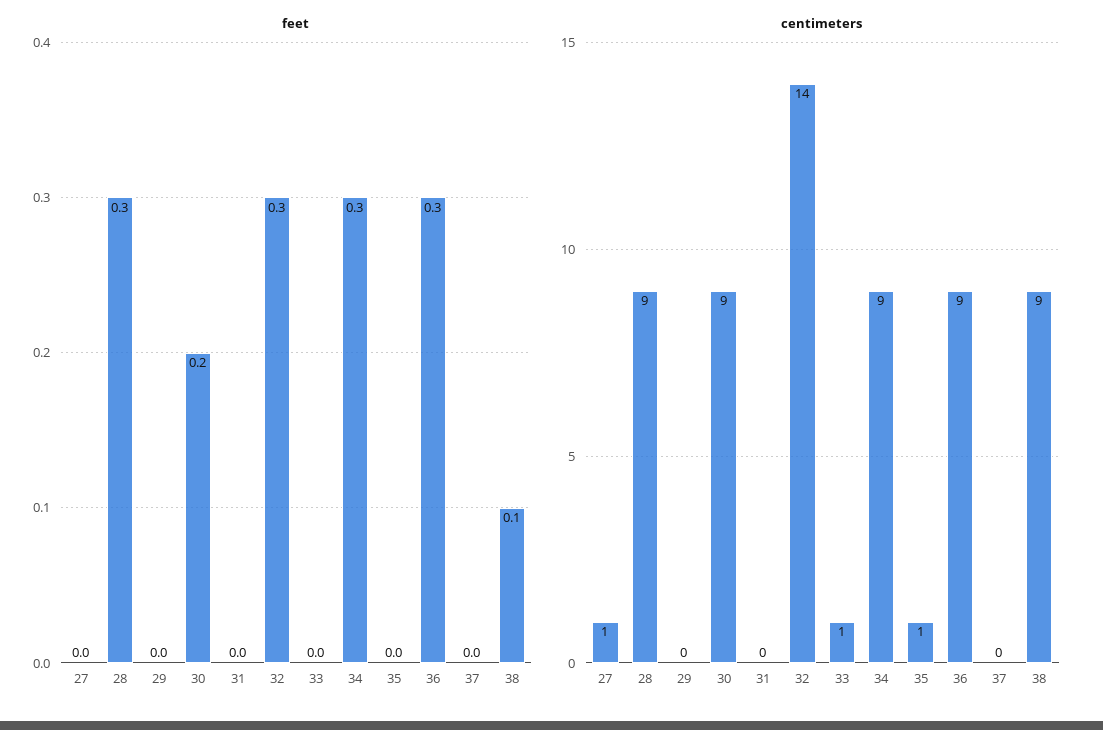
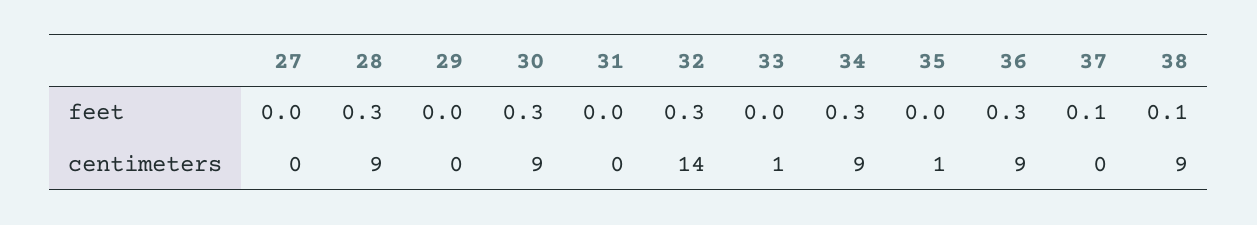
feet, 30: 0.2 -> 0.3
feet, 37: 0 -> 0.1
centimeters, 27: 1 -> 0

